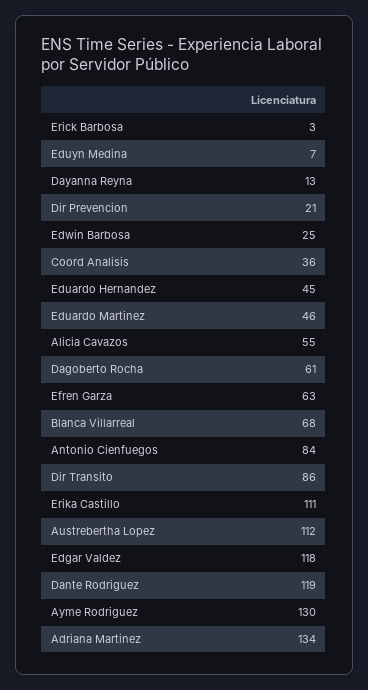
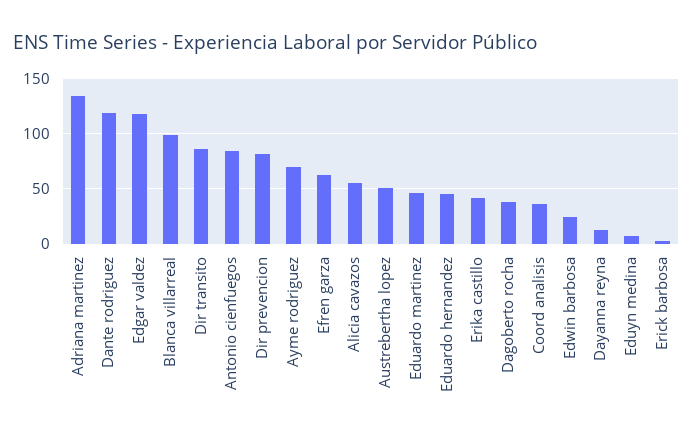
Dir Prevencion: 21 -> 80
Dagoberto Rocha: 61 -> 40
Blanca Villarreal: 68 -> 100
Erika Castillo: 111 -> 40
Austrebertha Lopez: 112 -> 50
Ayme Rodriguez: 130 -> 70

